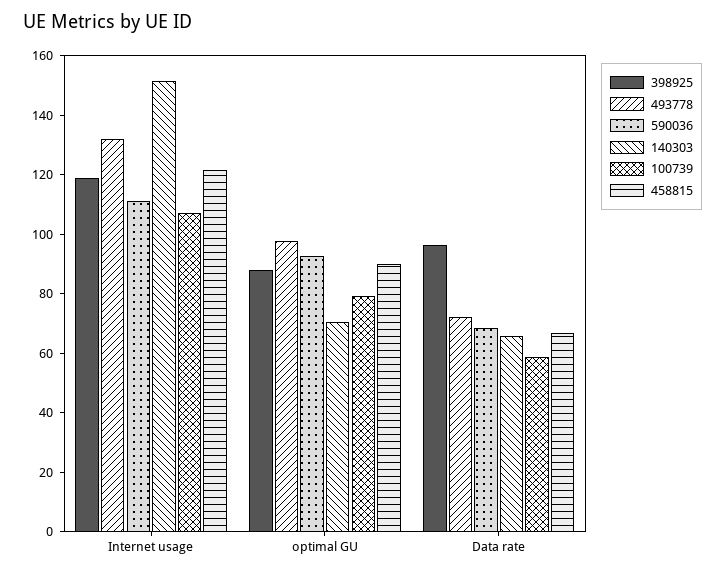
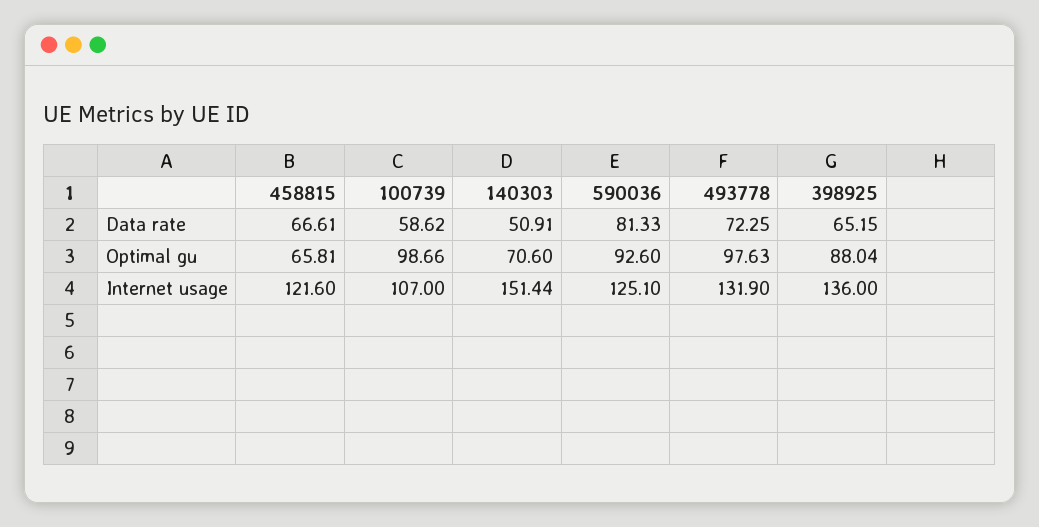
398925, Internet usage: 120 -> 136
590036, Internet usage: 110 -> 125.1
100739, optimal GU: 80 -> 98.66
458815, optimal GU: 90 -> 65.81
398925, Data rate: 95 -> 65.15
590036, Data rate: 70 -> 81.33
140303, Data rate: 65 -> 50.91

